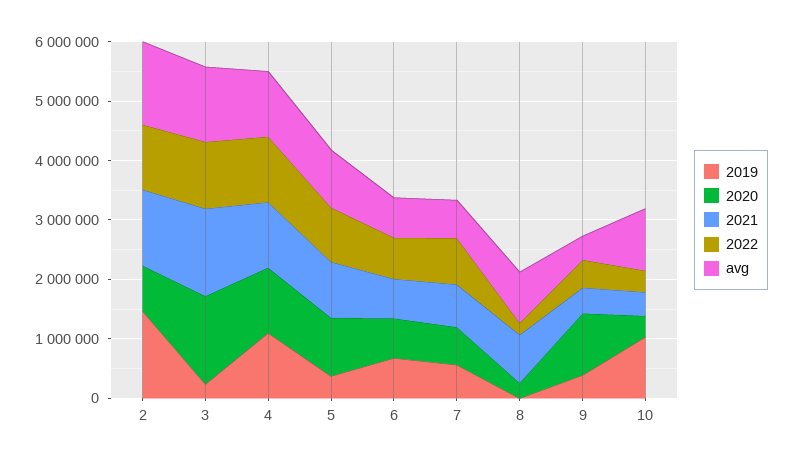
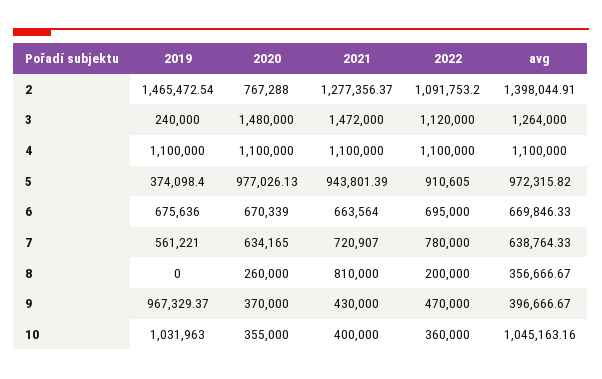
avg, 8: 800000 -> 356666.67
2019, 9: 400000 -> 967329.37
2020, 9: 1000000 -> 370000

